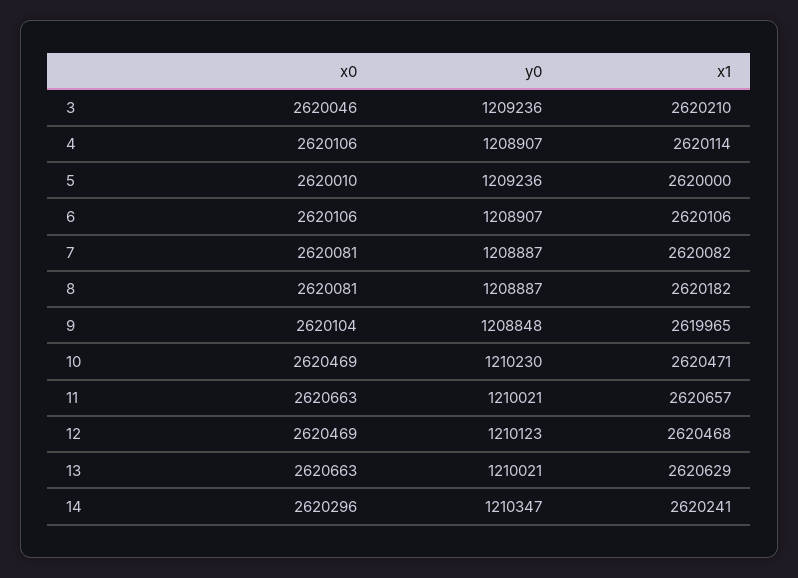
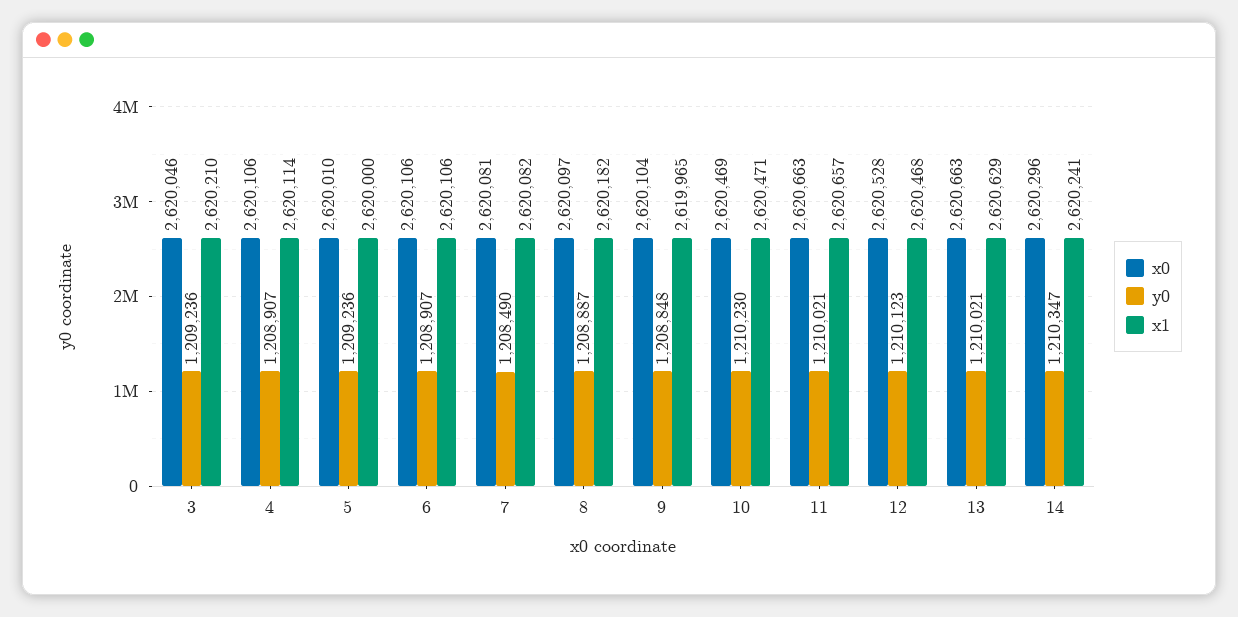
y0, 7: 1208887 -> 1208490
x0, 8: 2620081 -> 2620097
x0, 12: 2620469 -> 2620528

